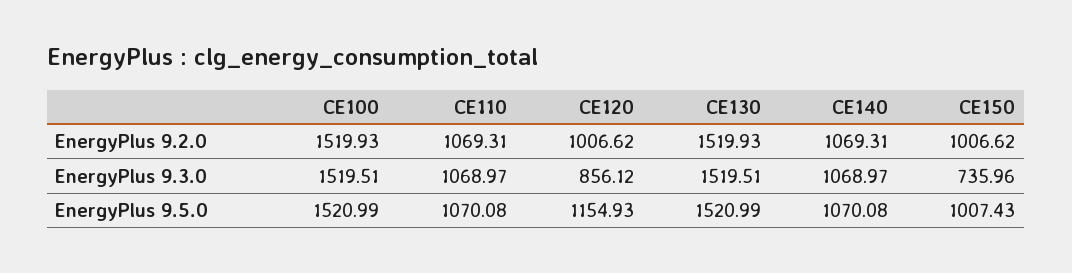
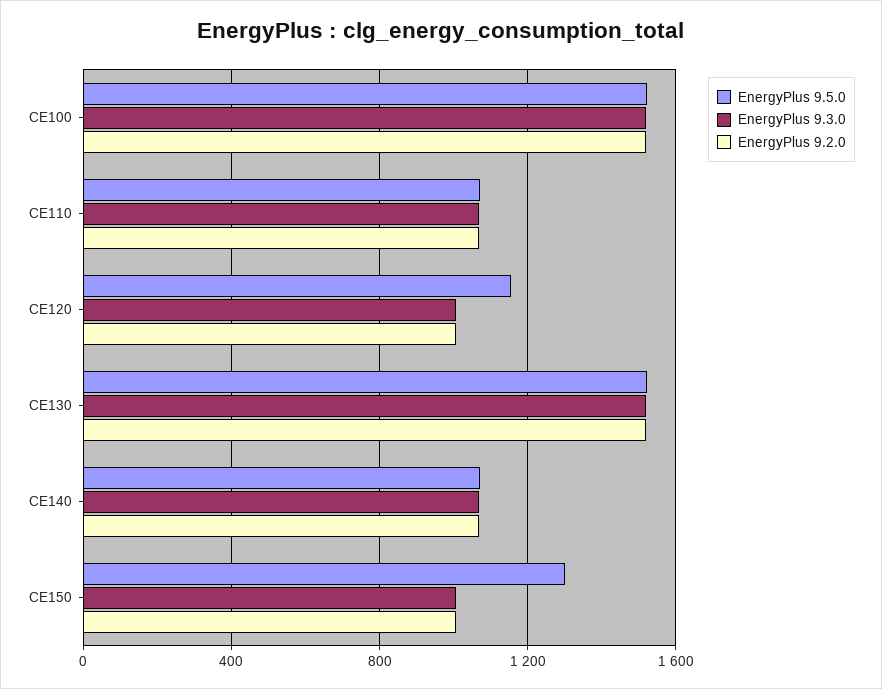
EnergyPlus 9.3.0, CE120: 856.12 -> 1000
EnergyPlus 9.3.0, CE150: 735.96 -> 1000
EnergyPlus 9.5.0, CE150: 1007.43 -> 1300

